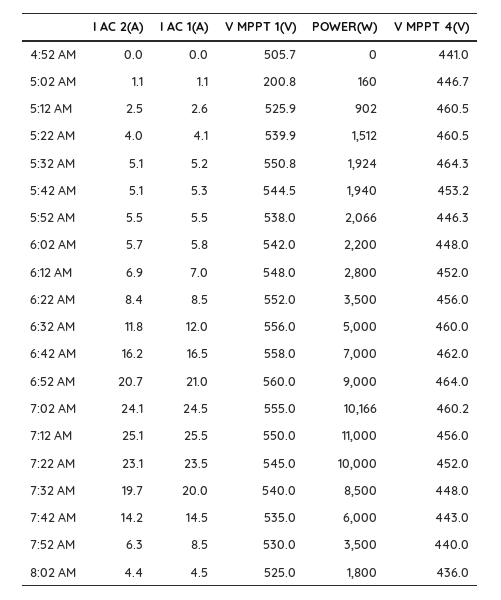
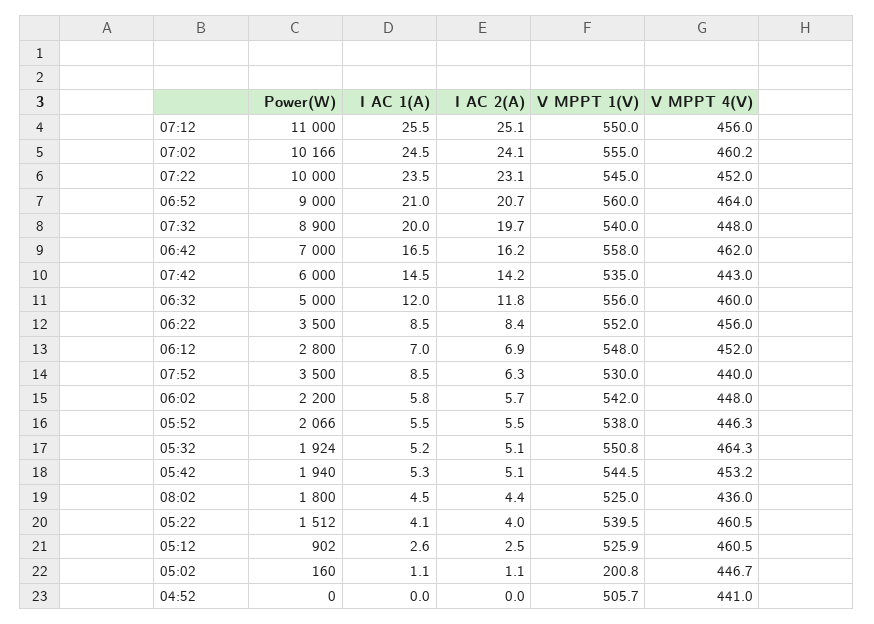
V MPPT 1(V), 5:22 AM: 539.9 -> 539.5
POWER(W), 7:32 AM: 8500 -> 8900

